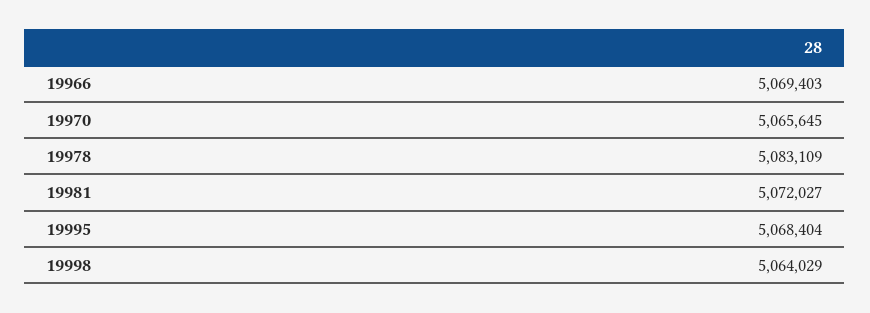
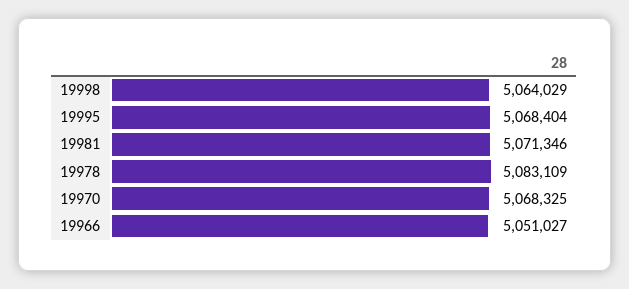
19966: 5069403 -> 5051027
19970: 5065645 -> 5068325
19981: 5072027 -> 5071346

